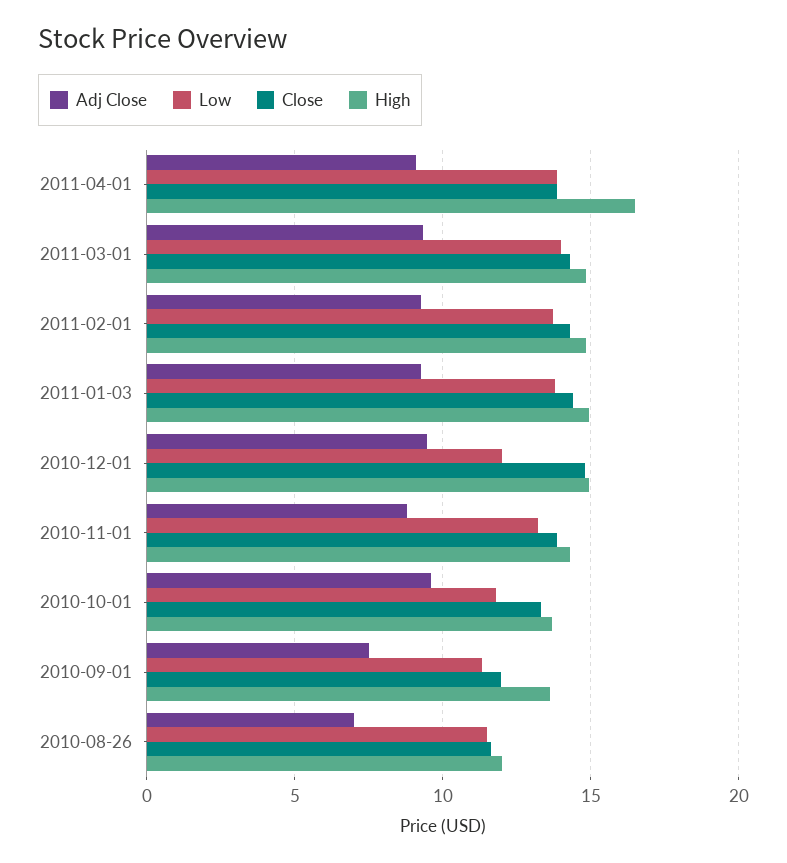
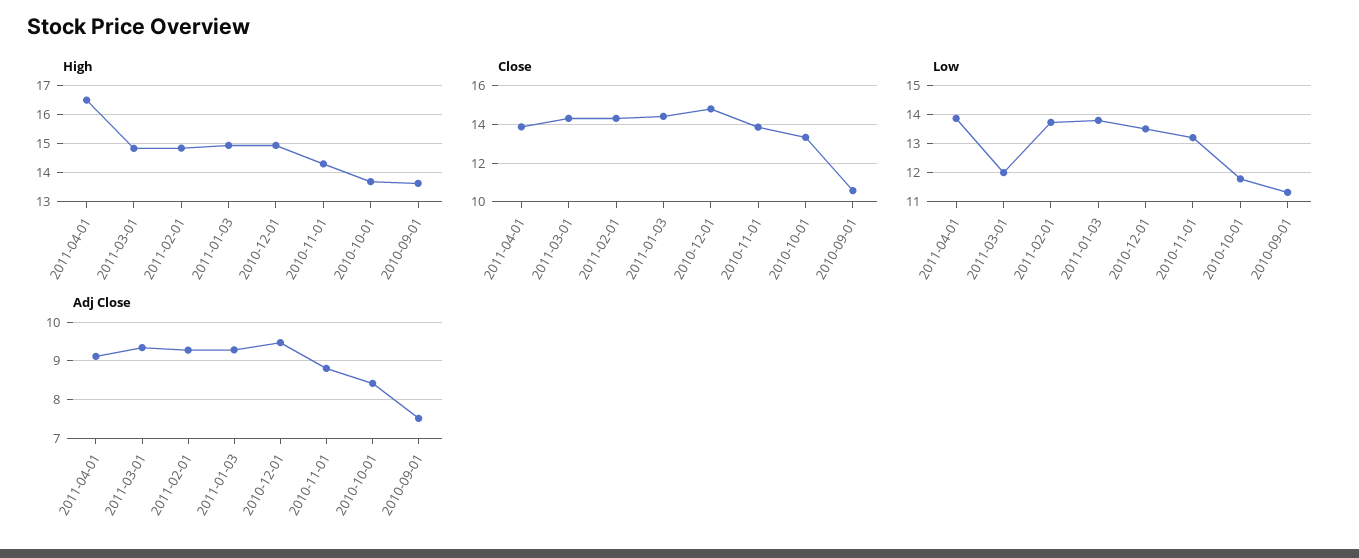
Low, 2011-03-01: 14 -> 12
Low, 2010-12-01: 12 -> 13.5
Adj Close, 2010-10-01: 9.5 -> 8.4
Close, 2010-09-01: 12 -> 10.5
Adj Close, 2010-08-26: 7 -> none
Low, 2010-08-26: 11.5 -> none
Close, 2010-08-26: 11.5 -> none
High, 2010-08-26: 12 -> none

